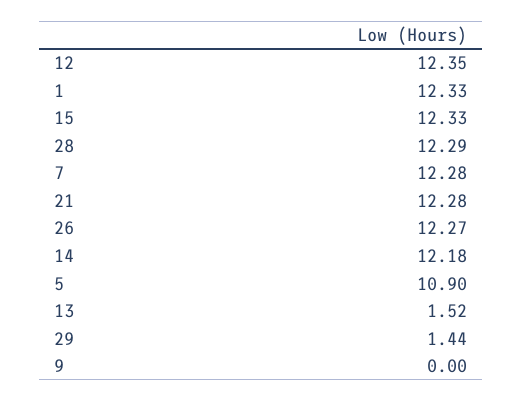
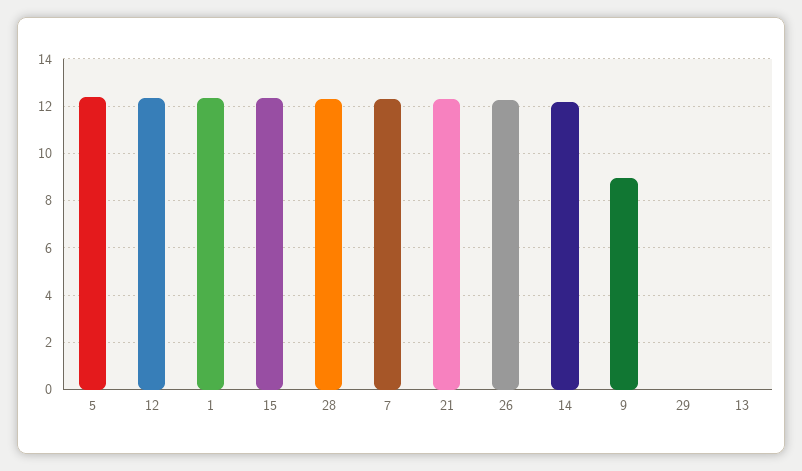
5: 10.9 -> 12.5
13: 1.52 -> 0
29: 1.44 -> 0
9: 0 -> 9

